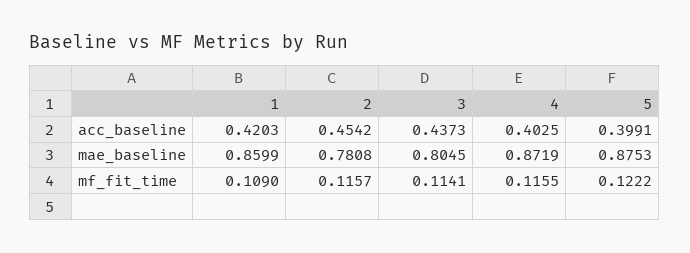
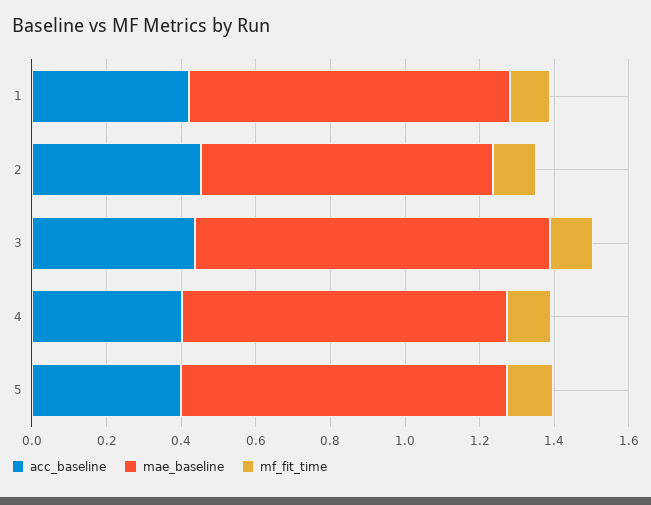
mae_baseline, 3: 0.8045 -> 0.95

